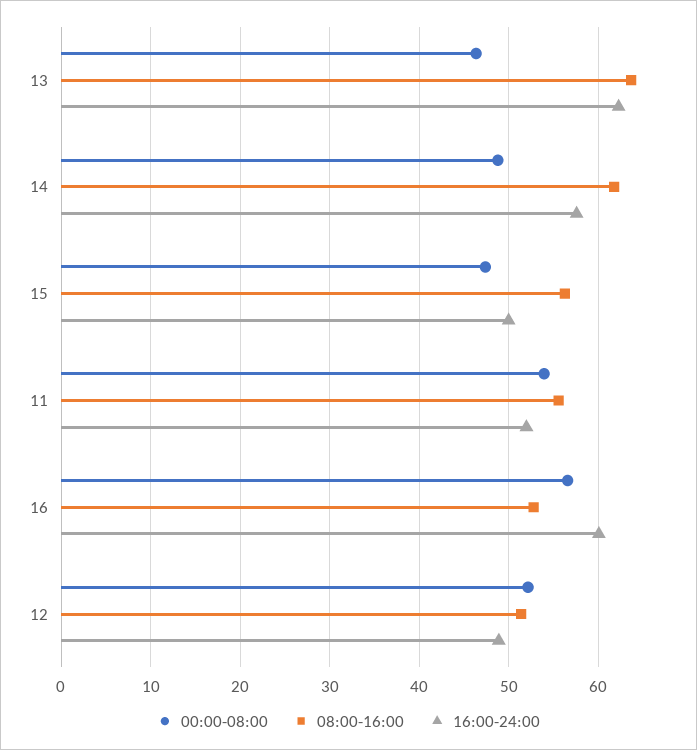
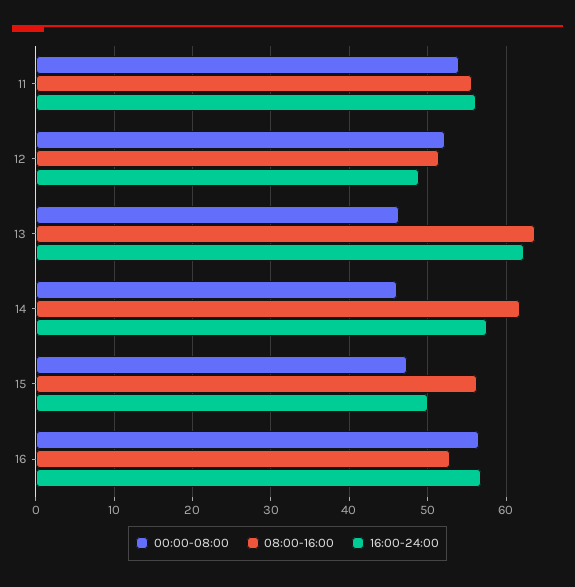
00:00-08:00, 14: 49 -> 46
16:00-24:00, 11: 52 -> 56
16:00-24:00, 16: 60 -> 57

